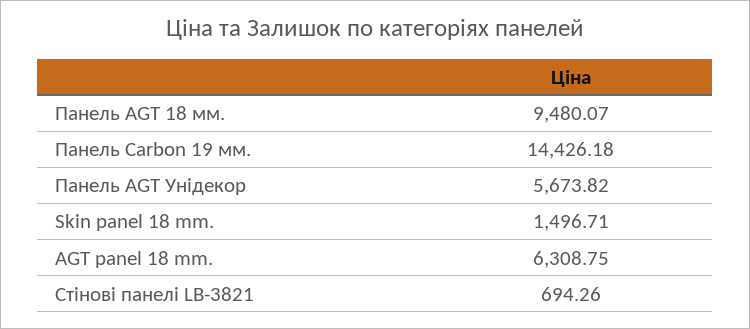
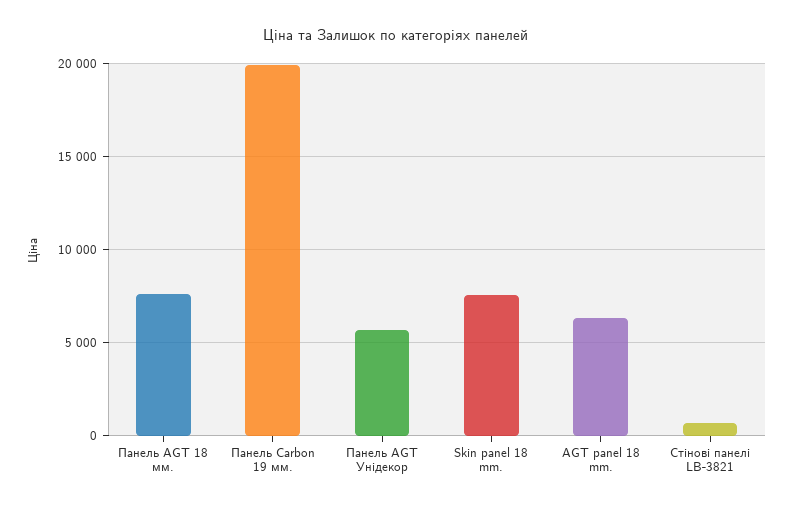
Панель AGT 18 мм.: 9480.07 -> 7500
Панель Carbon 19 мм.: 14426.18 -> 20000
Skin panel 18 mm.: 1496.71 -> 7500

